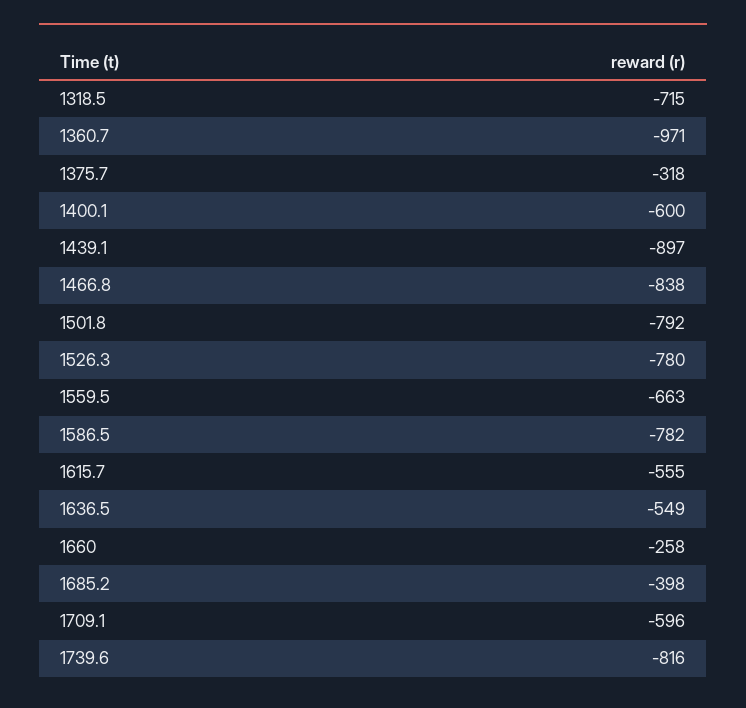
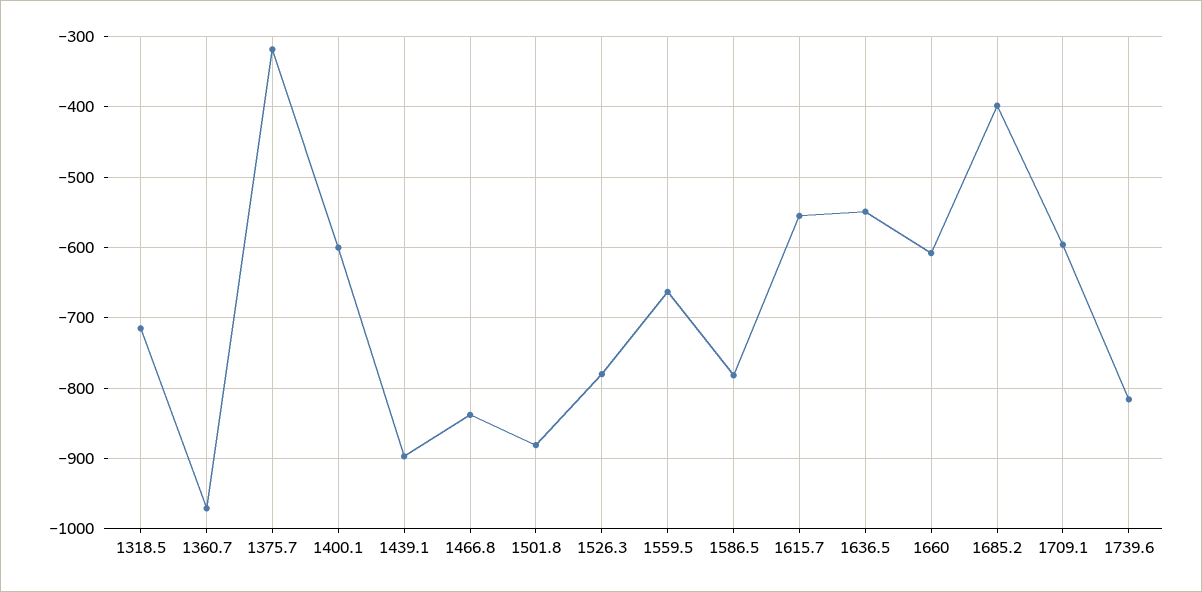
1501.8: -792 -> -880
1660: -258 -> -610

